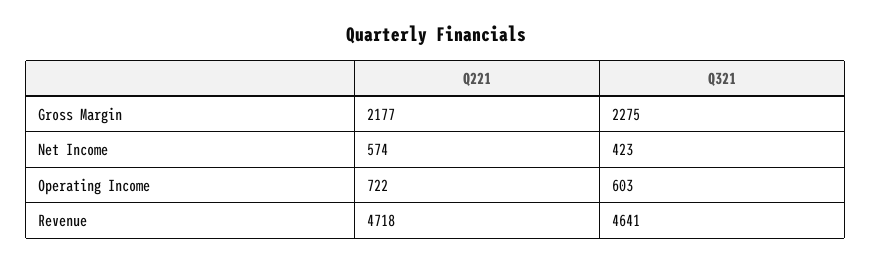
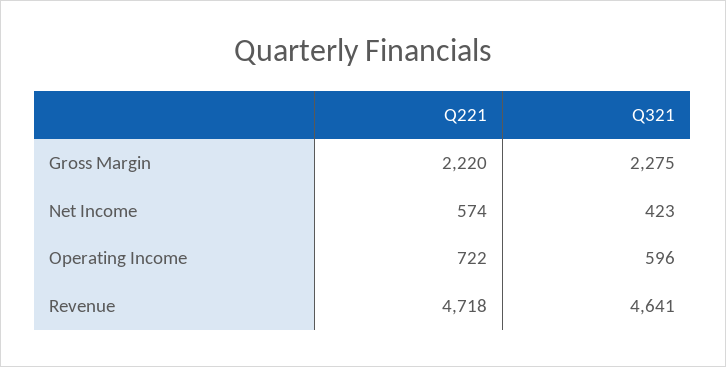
Q221, Gross Margin: 2177 -> 2220
Q321, Operating Income: 603 -> 596

